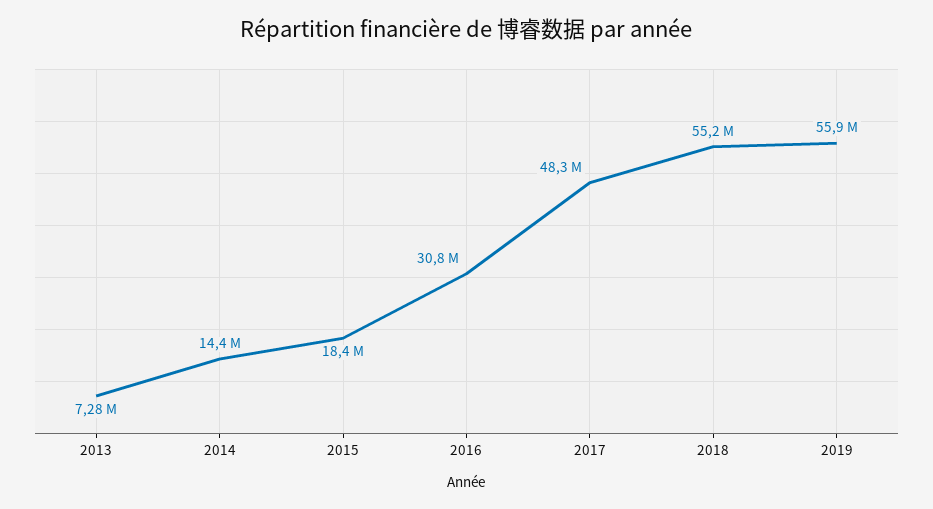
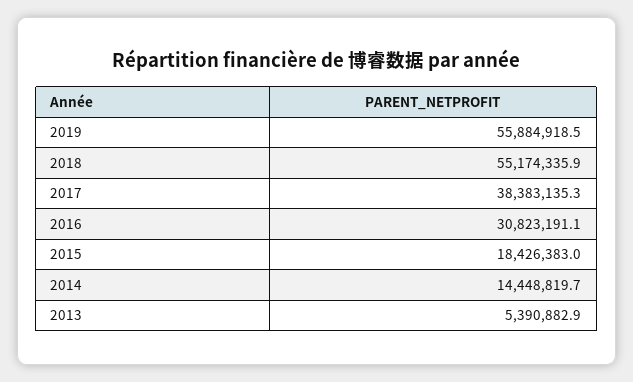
2013: 7280000 -> 5390882.9
2017: 48300000 -> 38383135.3

